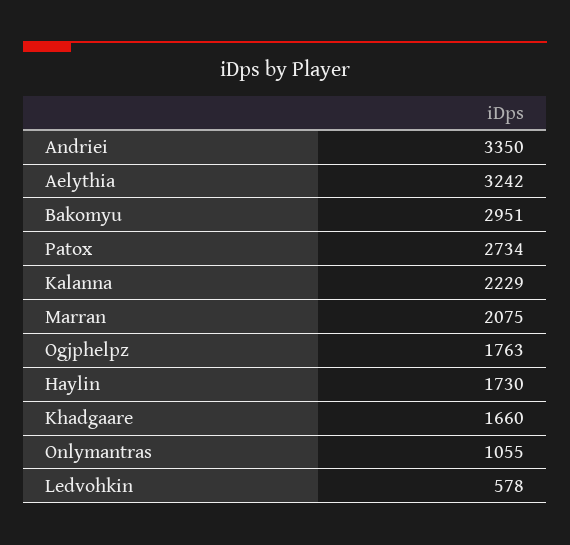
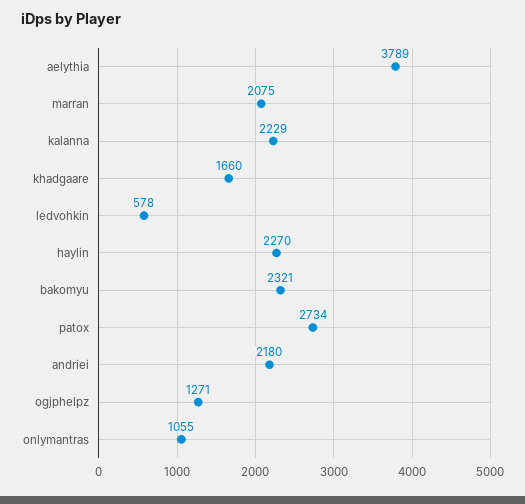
Andriei: 3350 -> 2180
Aelythia: 3242 -> 3789
Bakomyu: 2951 -> 2321
Ogjphelpz: 1763 -> 1271
Haylin: 1730 -> 2270

